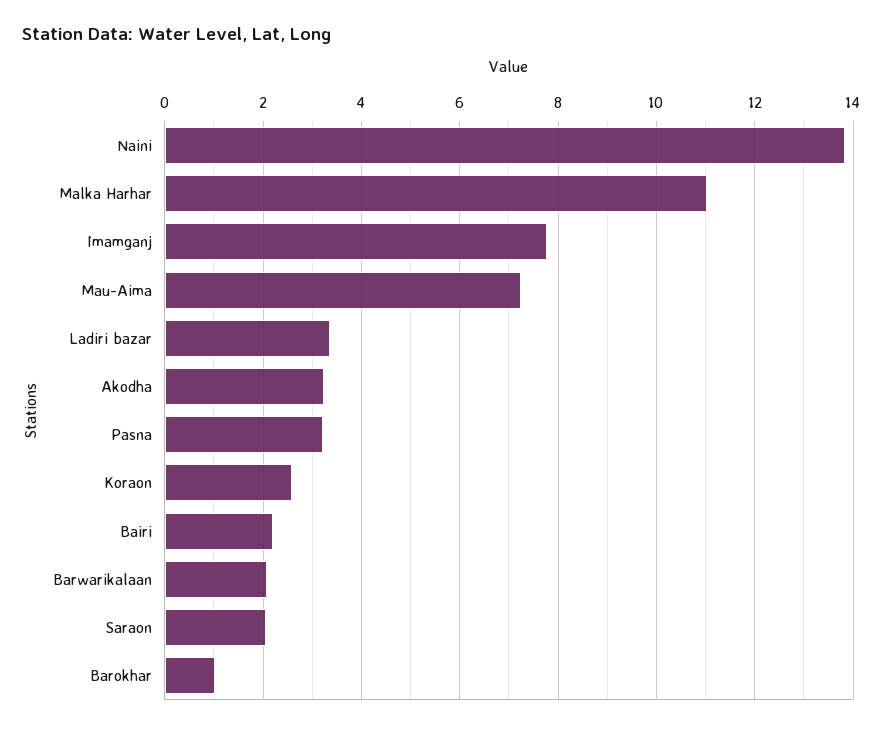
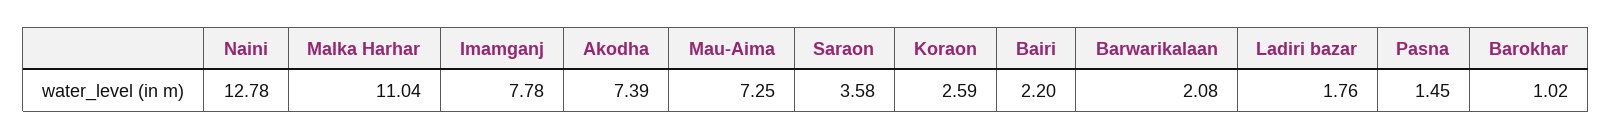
Naini: 13.8 -> 12.78
Ladiri bazar: 3.4 -> 1.76
Akodha: 3.2 -> 7.39
Pasna: 3.2 -> 1.45
Saraon: 2 -> 3.58

